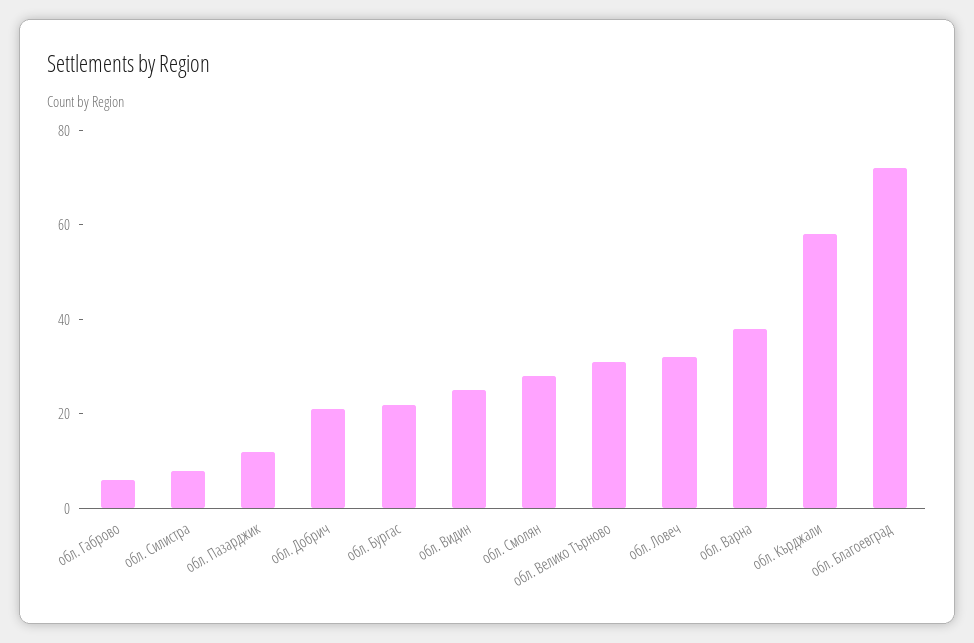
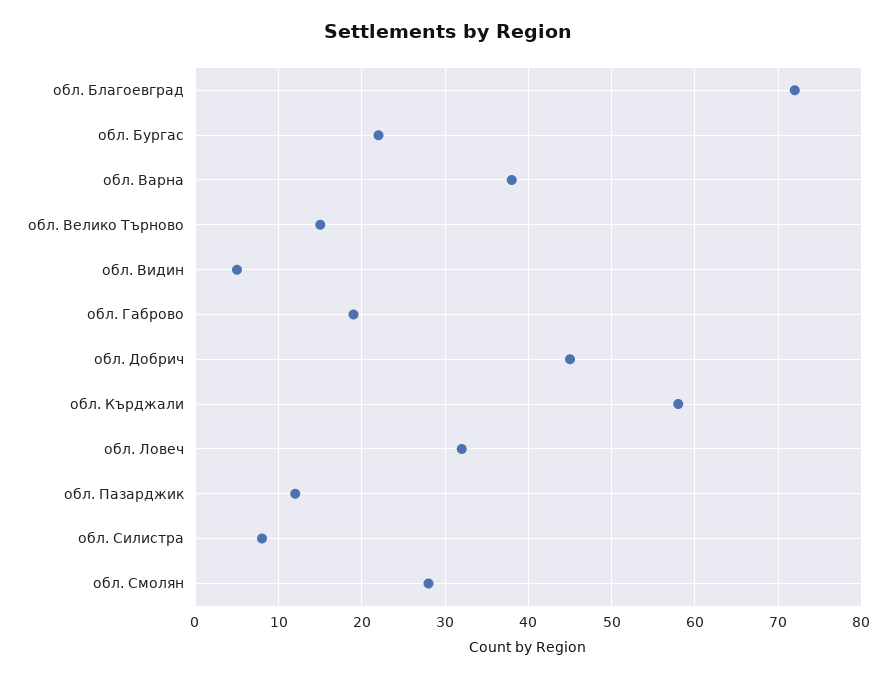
обл. Габрово: 5 -> 19
обл. Добрич: 20 -> 45
обл. Видин: 25 -> 5
обл. Велико Търново: 30 -> 15

